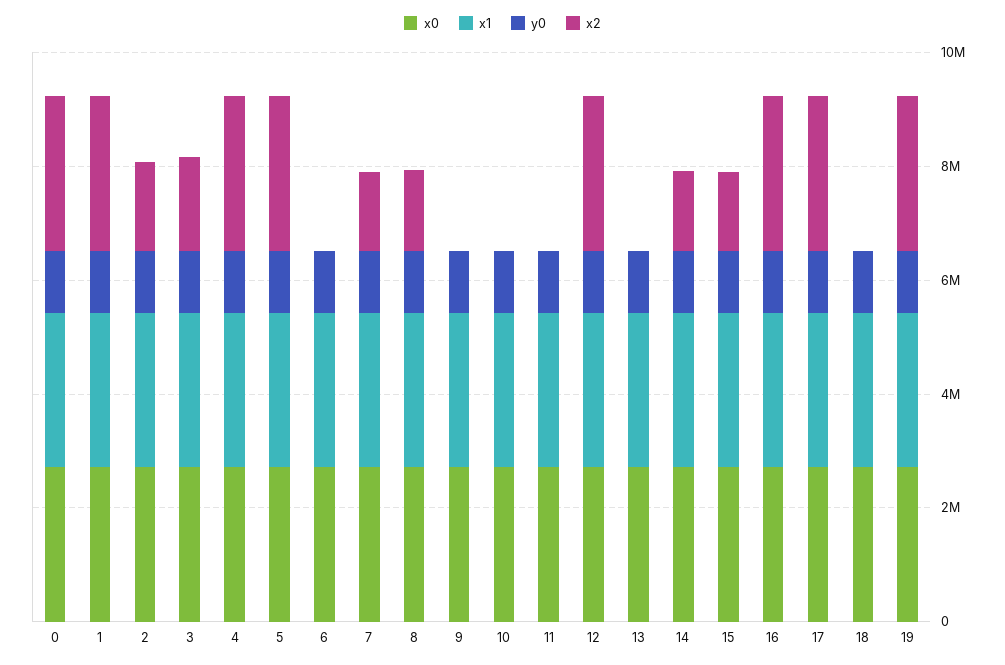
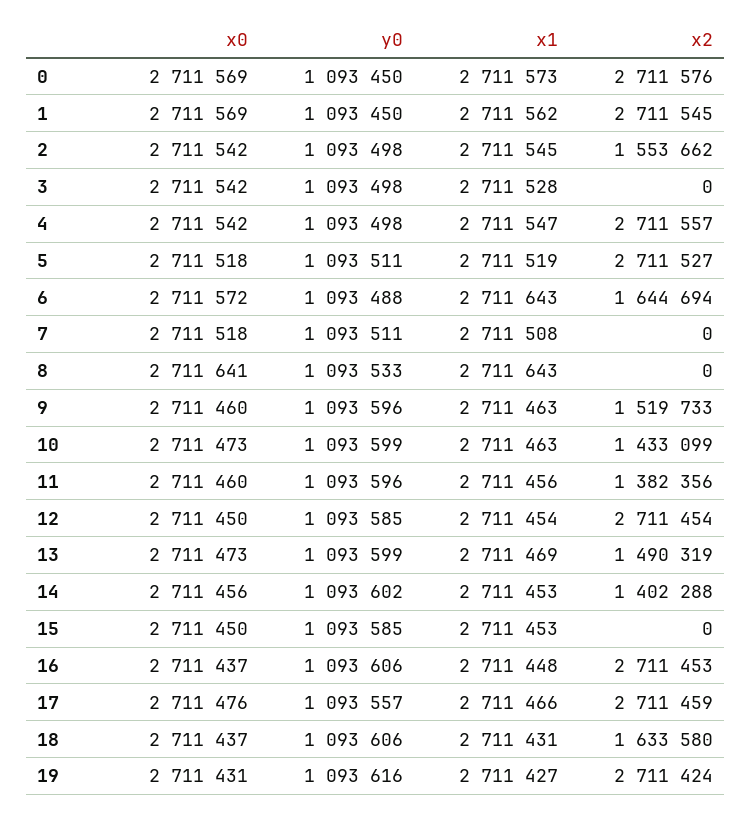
x2, 3: 1500000 -> 0
x2, 6: 0 -> 1644694
x2, 7: 1500000 -> 0
x2, 8: 1500000 -> 0
x2, 9: 0 -> 1519733
x2, 10: 0 -> 1433099
x2, 11: 0 -> 1382356
x2, 13: 0 -> 1490319
x2, 15: 1500000 -> 0
x2, 18: 0 -> 1633580

